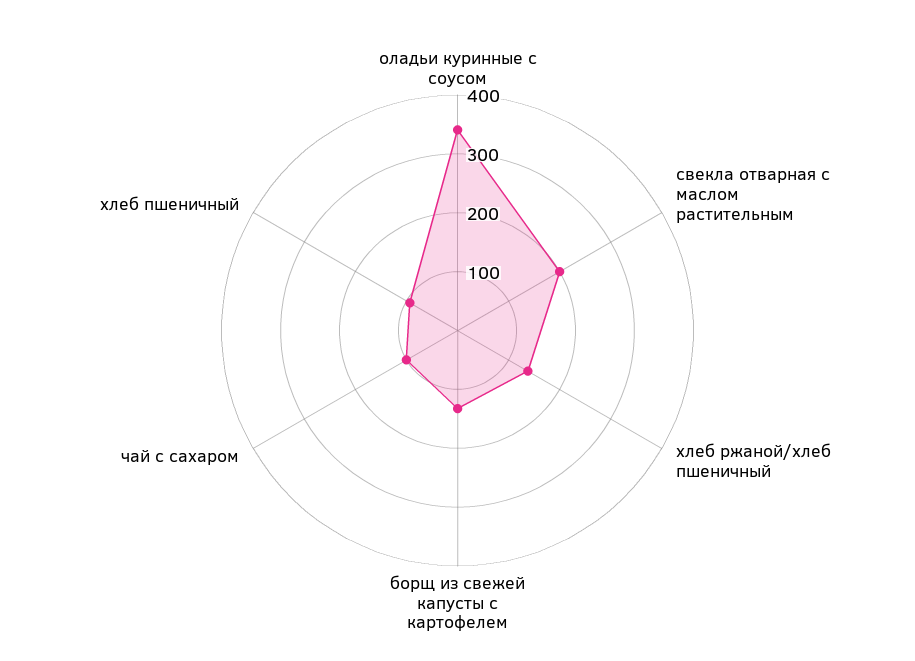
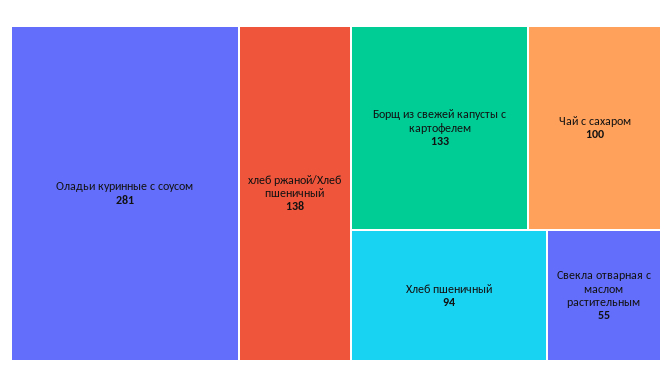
оладьи куринные с соусом: 340 -> 281
свекла отварная с маслом растительным: 200 -> 55

